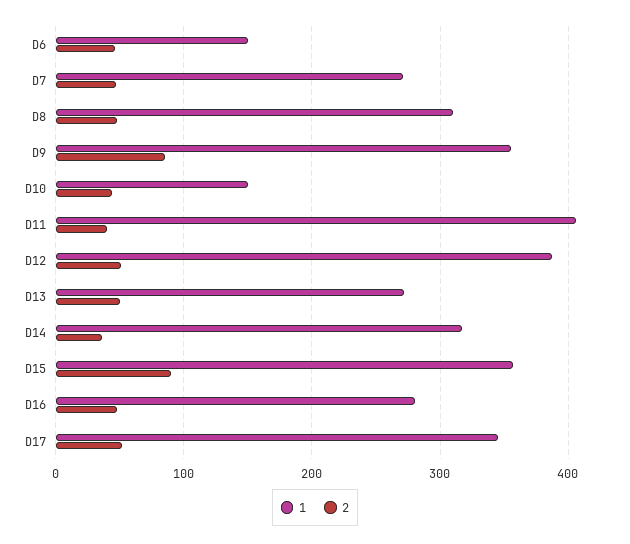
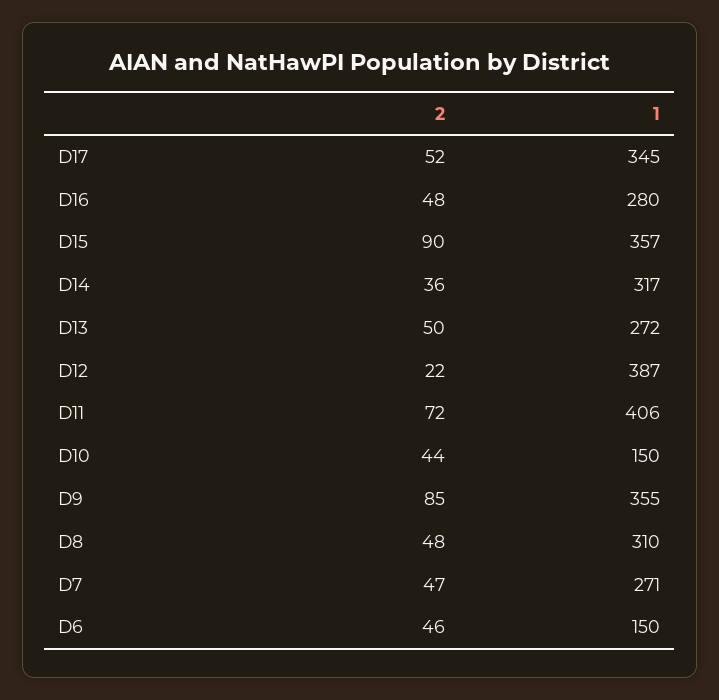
2, D11: 40 -> 72
2, D12: 50 -> 22

